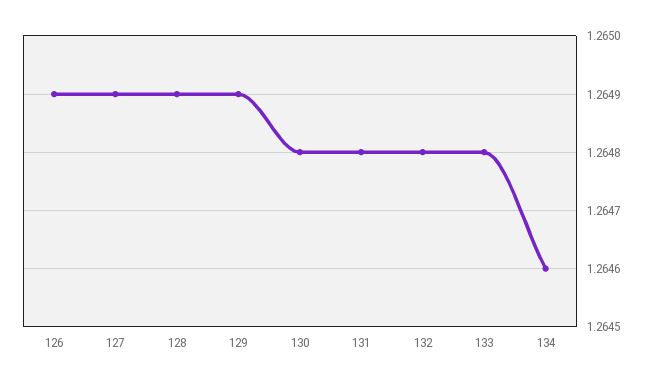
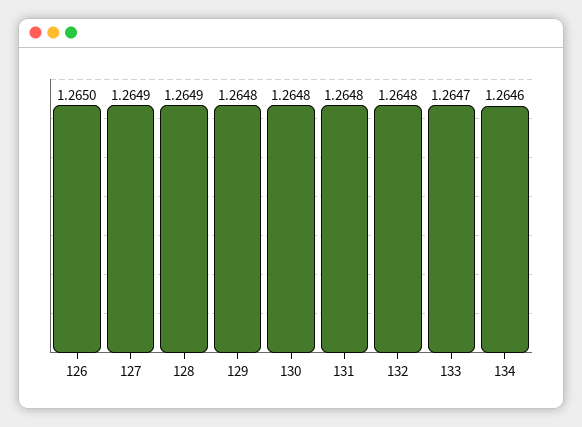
126: 1.2649 -> 1.265
129: 1.2649 -> 1.2648
133: 1.2648 -> 1.2647

